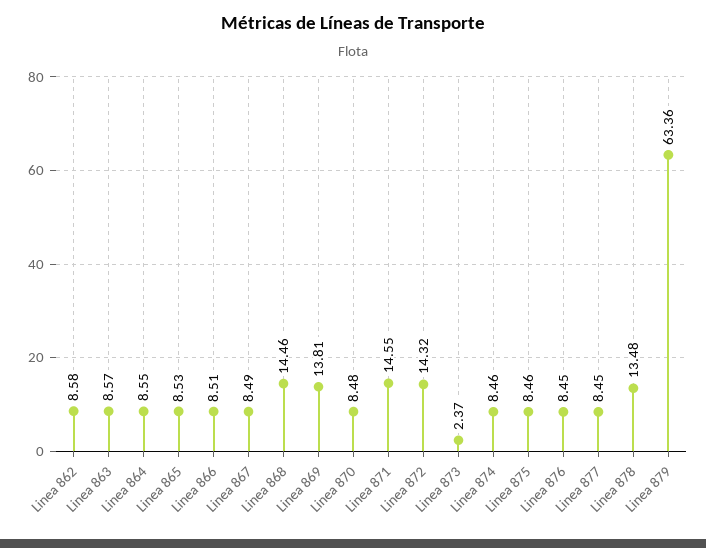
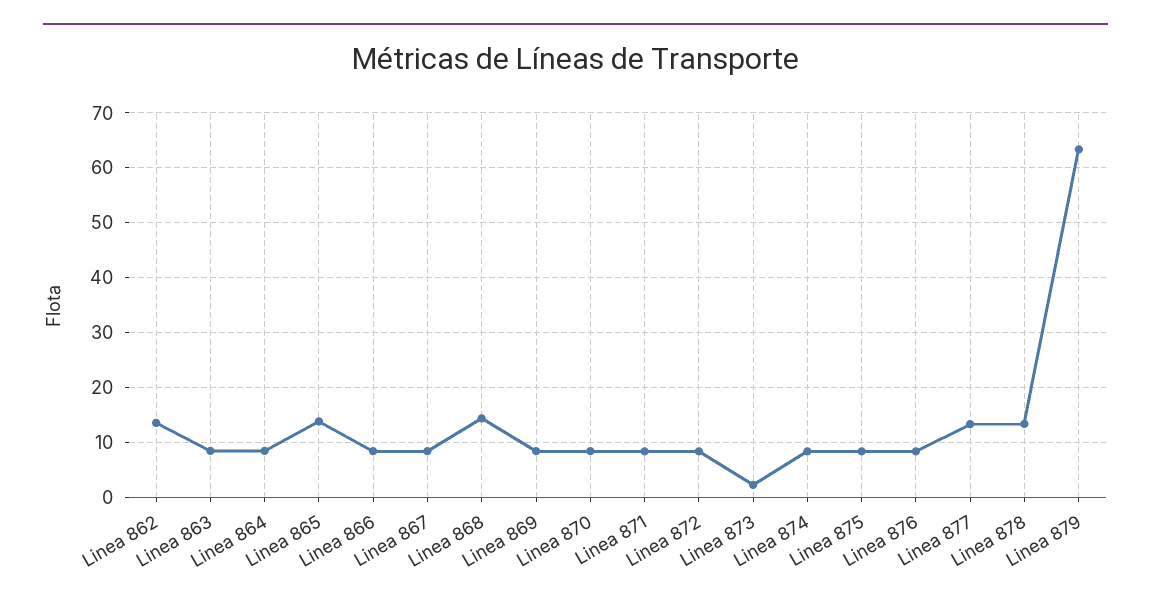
Linea 862: 8.58 -> 14
Linea 865: 8.53 -> 14
Linea 869: 13.81 -> 8
Linea 871: 14.55 -> 8
Linea 872: 14.32 -> 8
Linea 877: 8.45 -> 14

